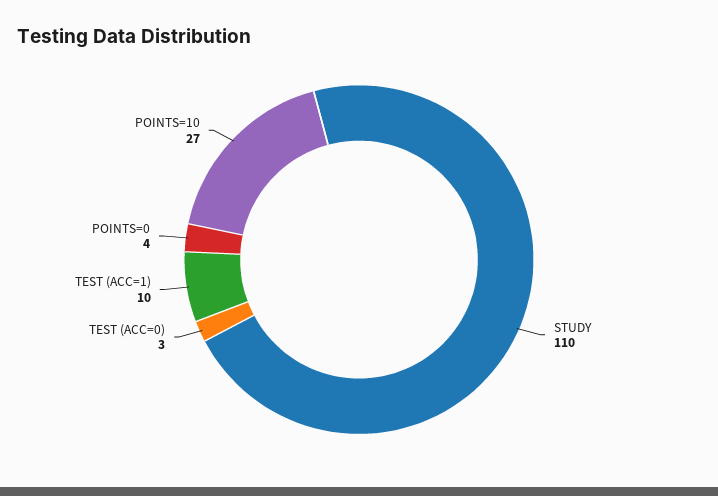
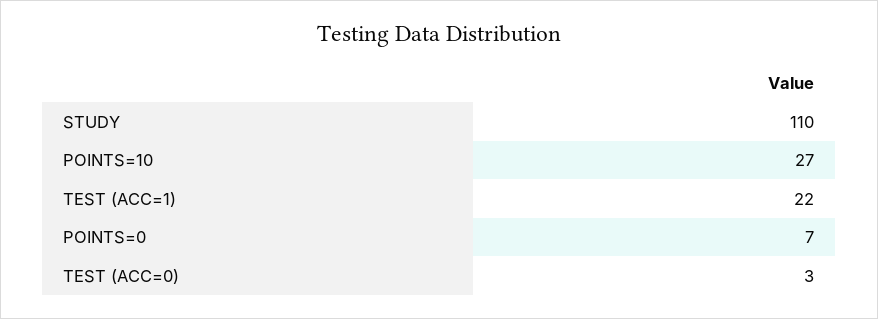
TEST (ACC=1): 10 -> 22
POINTS=0: 4 -> 7

